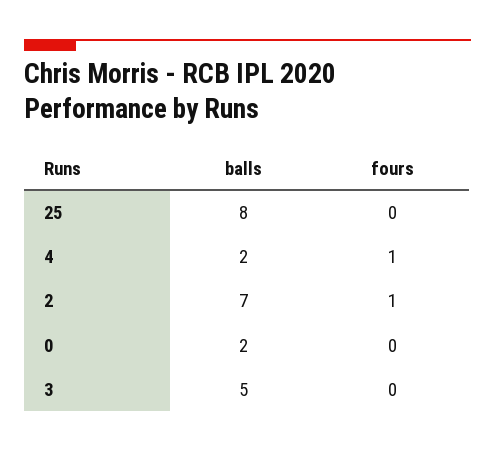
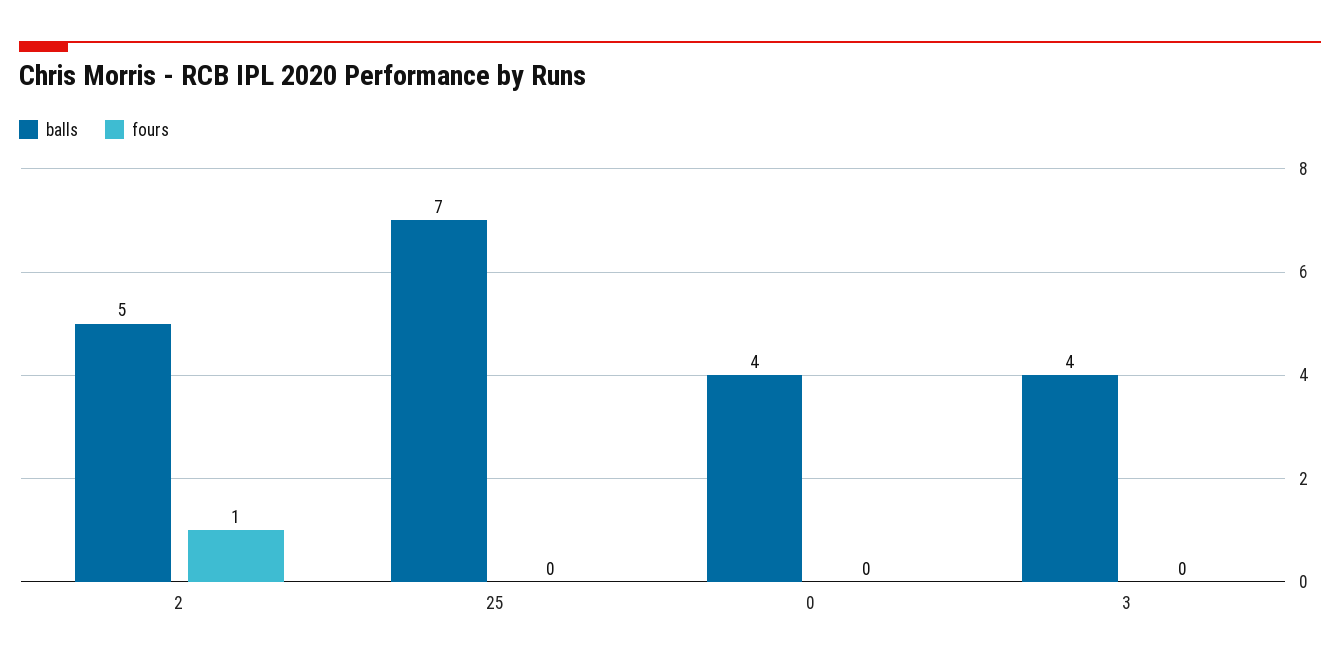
balls, 25: 8 -> 7
balls, 4: 2 -> none
fours, 4: 1 -> none
balls, 2: 7 -> 5
balls, 0: 2 -> 4
balls, 3: 5 -> 4

